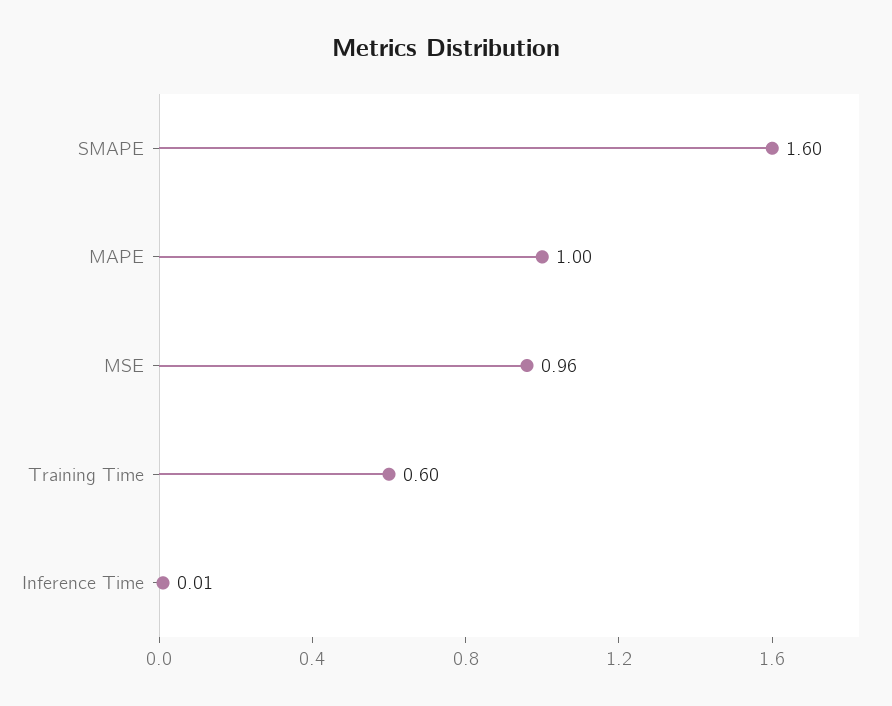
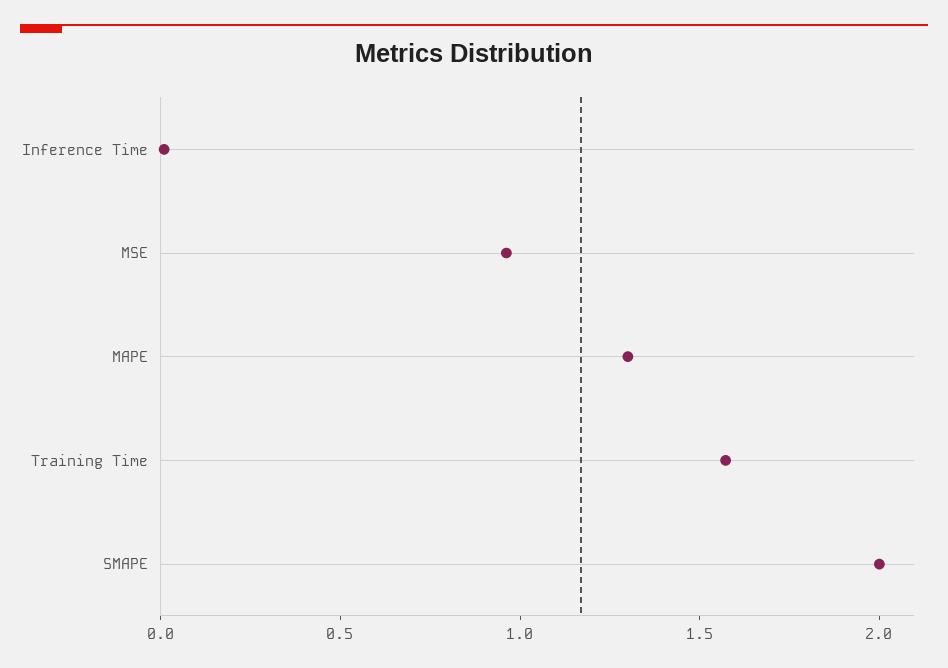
SMAPE: 1.6 -> 2
MAPE: 1 -> 1.3
Training Time: 0.6 -> 1.6

